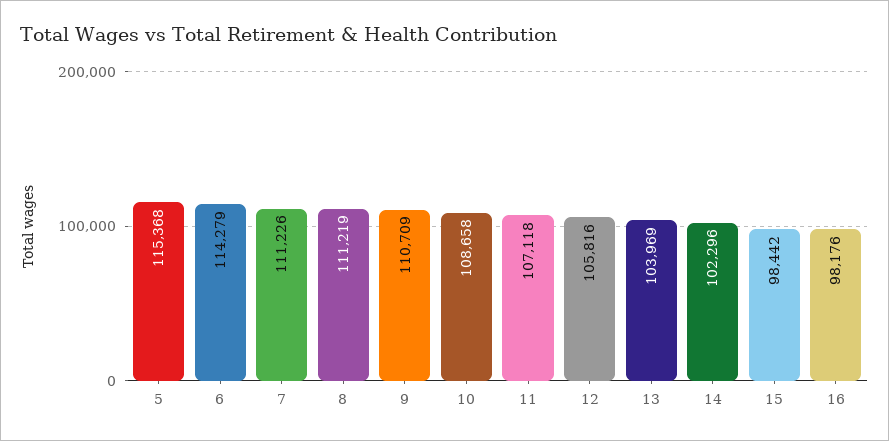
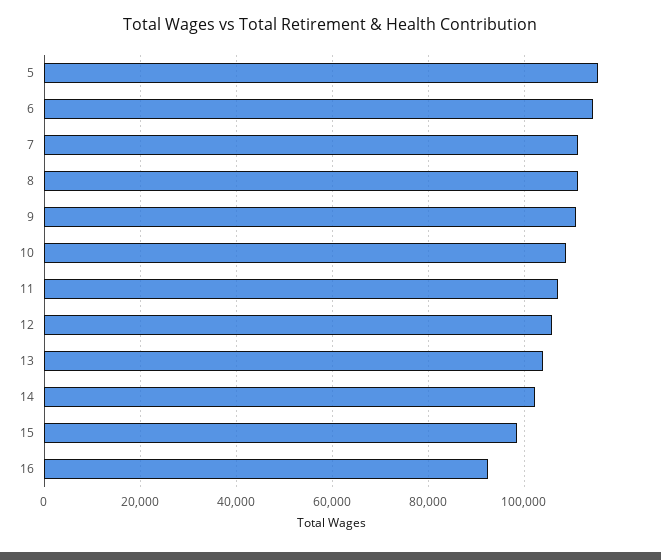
16: 98176 -> 92000

